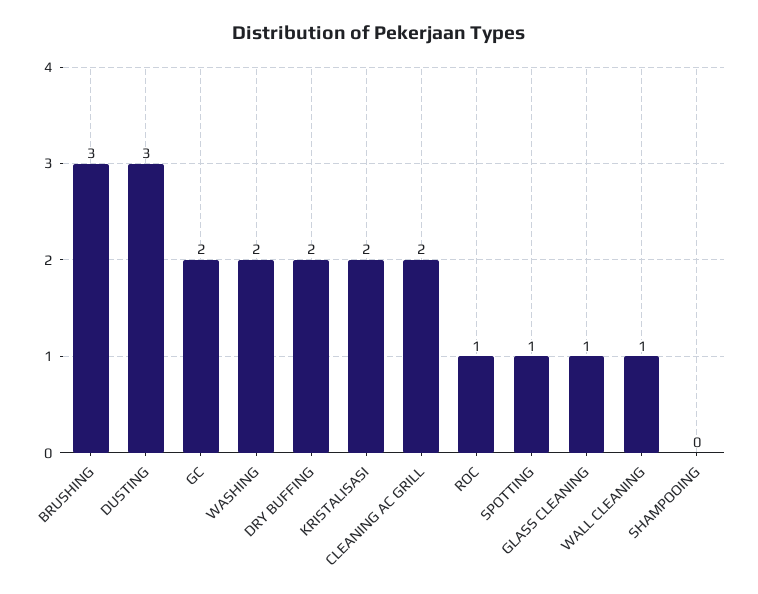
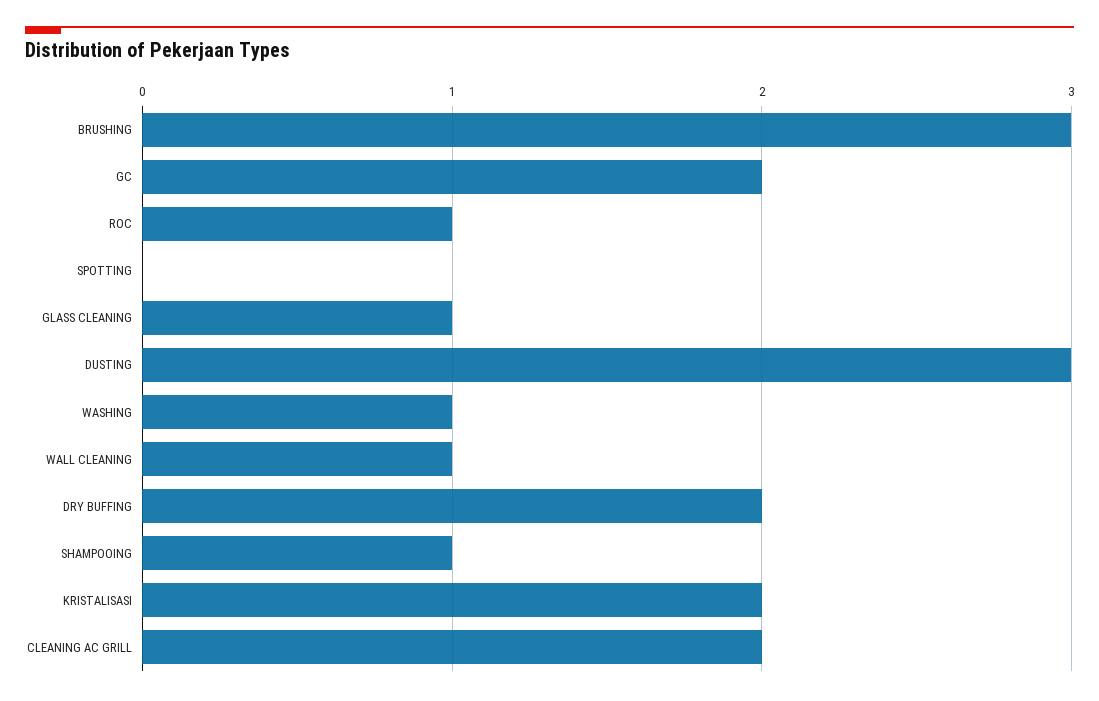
WASHING: 2 -> 1
SPOTTING: 1 -> 0
SHAMPOOING: 0 -> 1

